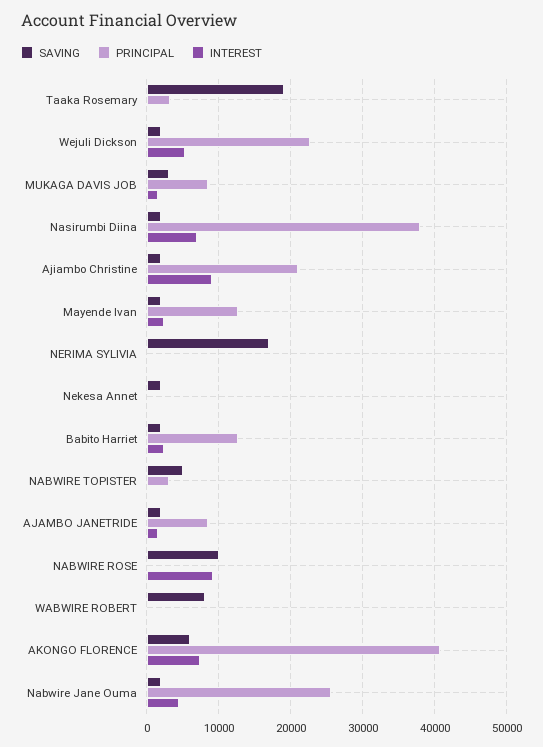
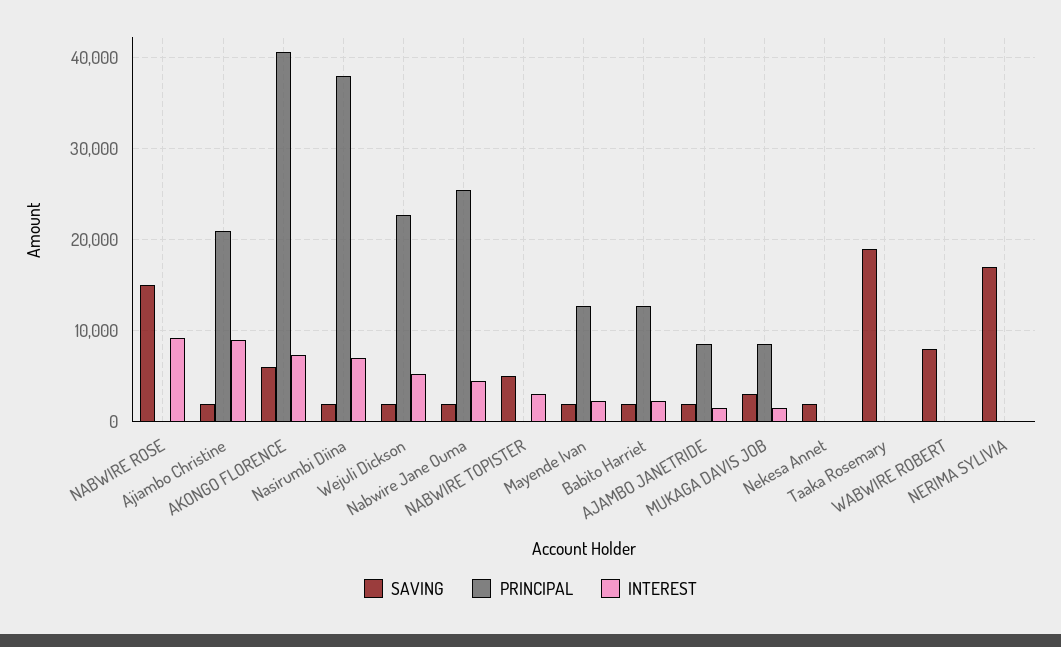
PRINCIPAL, Taaka Rosemary: 3000 -> 0
PRINCIPAL, NABWIRE TOPISTER: 3000 -> 0
INTEREST, NABWIRE TOPISTER: 0 -> 3000
SAVING, NABWIRE ROSE: 10000 -> 15000

